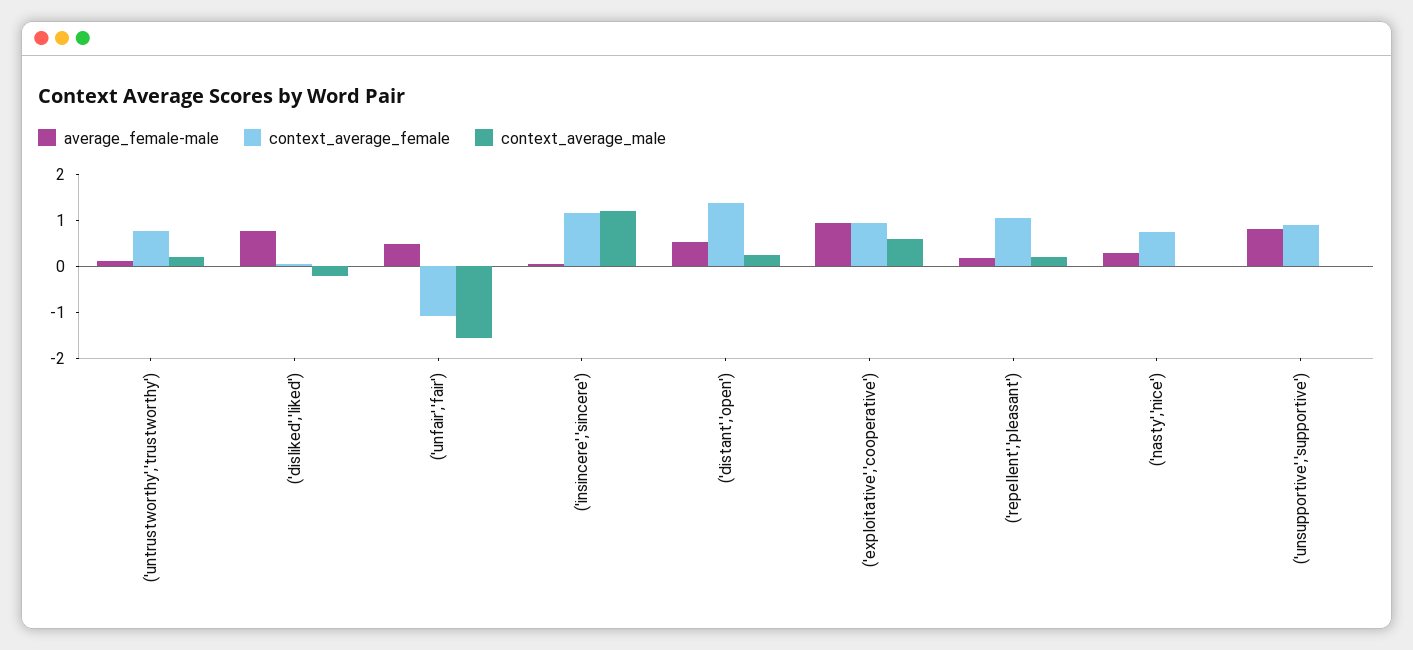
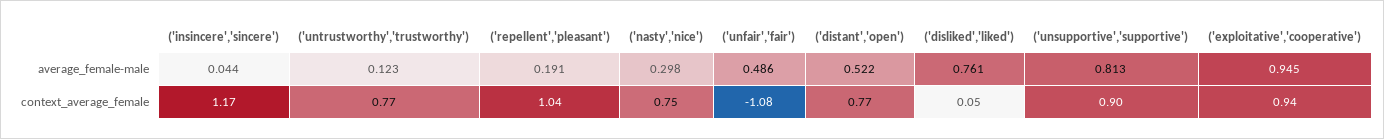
context_average_male, ('untrustworthy','trustworthy'): 0.2 -> none
context_average_male, ('disliked','liked'): -0.2 -> none
context_average_male, ('unfair','fair'): -1.6 -> none
context_average_male, ('insincere','sincere'): 1.2 -> none
context_average_female, ('distant','open'): 1.4 -> 0.77
context_average_male, ('distant','open'): 0.2 -> none
context_average_male, ('exploitative','cooperative'): 0.6 -> none
context_average_male, ('repellent','pleasant'): 0.2 -> none
context_average_male, ('nasty','nice'): 0 -> none
context_average_male, ('unsupportive','supportive'): 0 -> none

